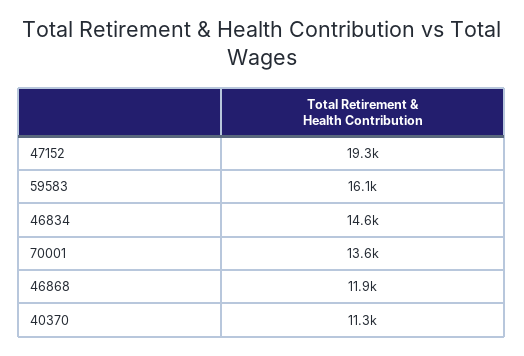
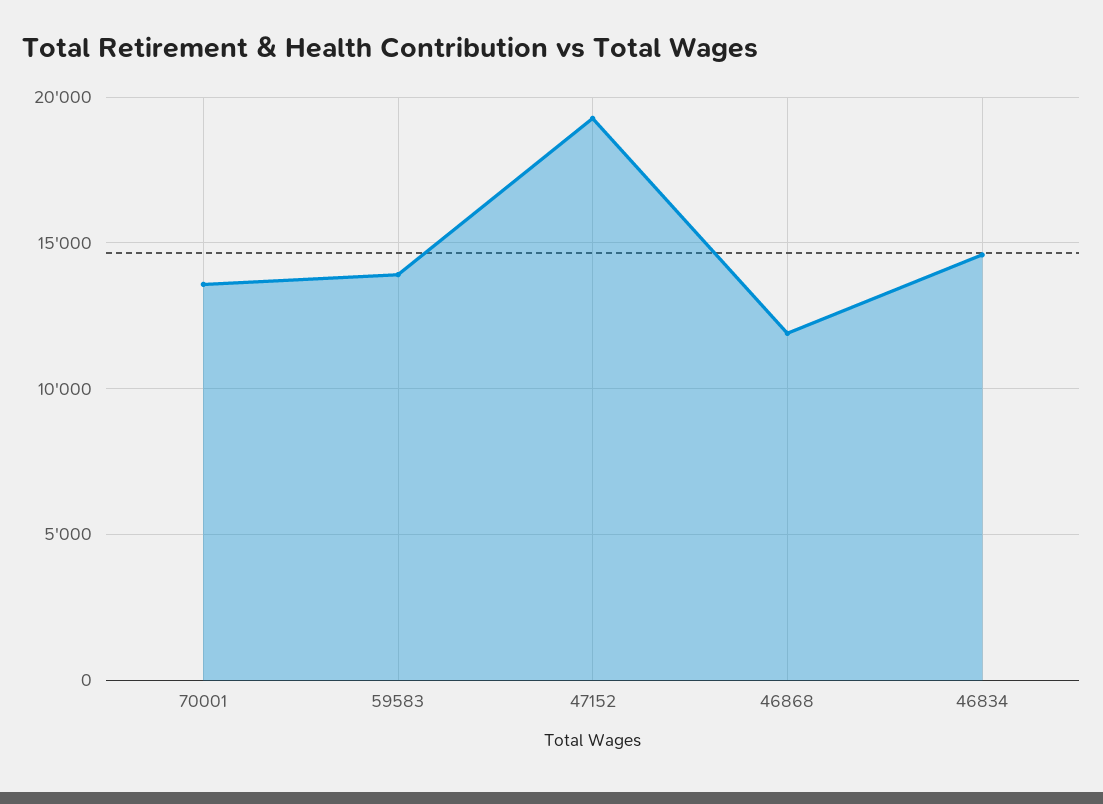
59583: 16100 -> 14000
40370: 11300 -> none

